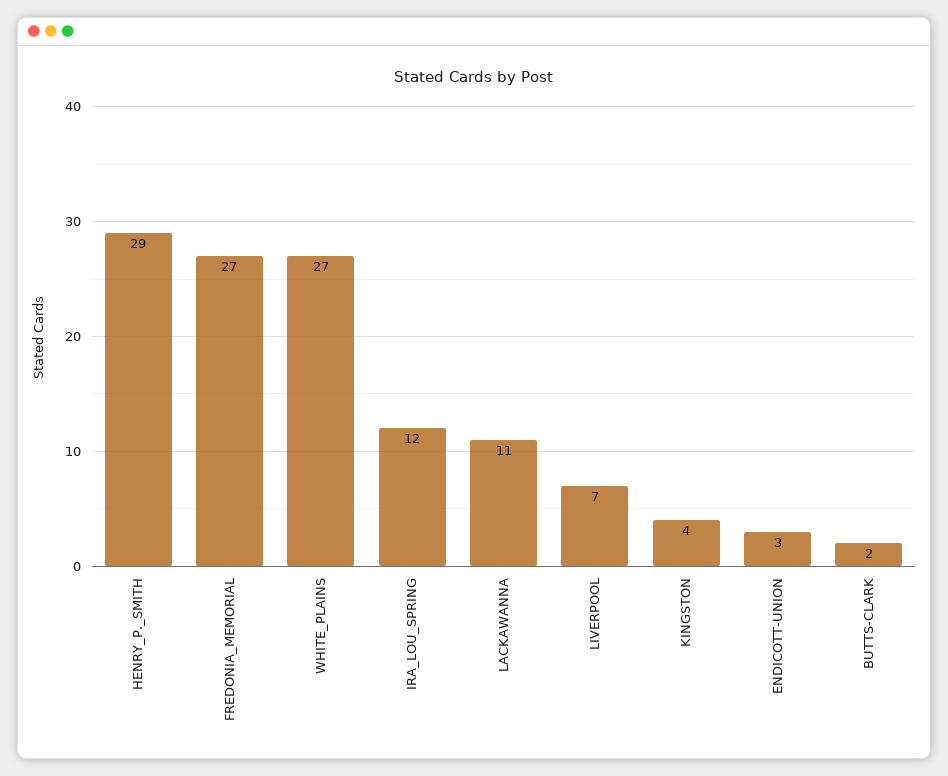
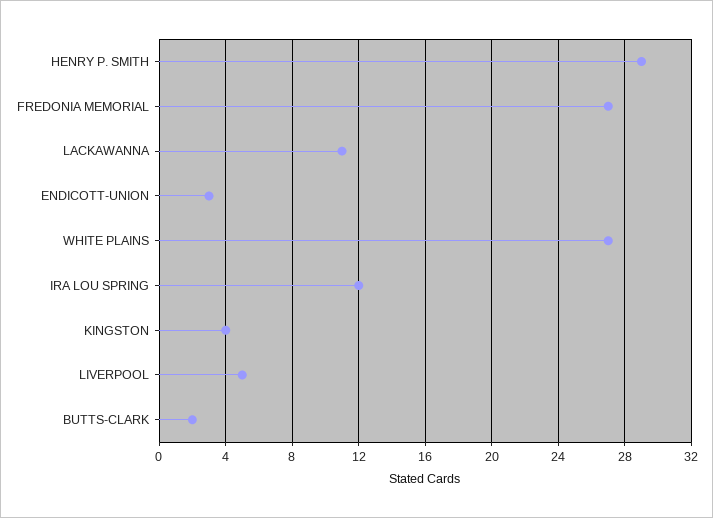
LIVERPOOL: 7 -> 5

